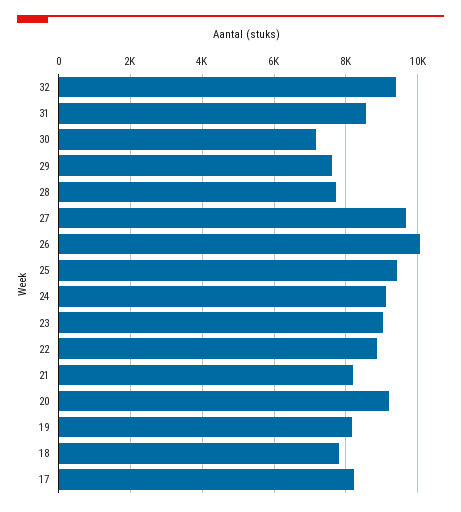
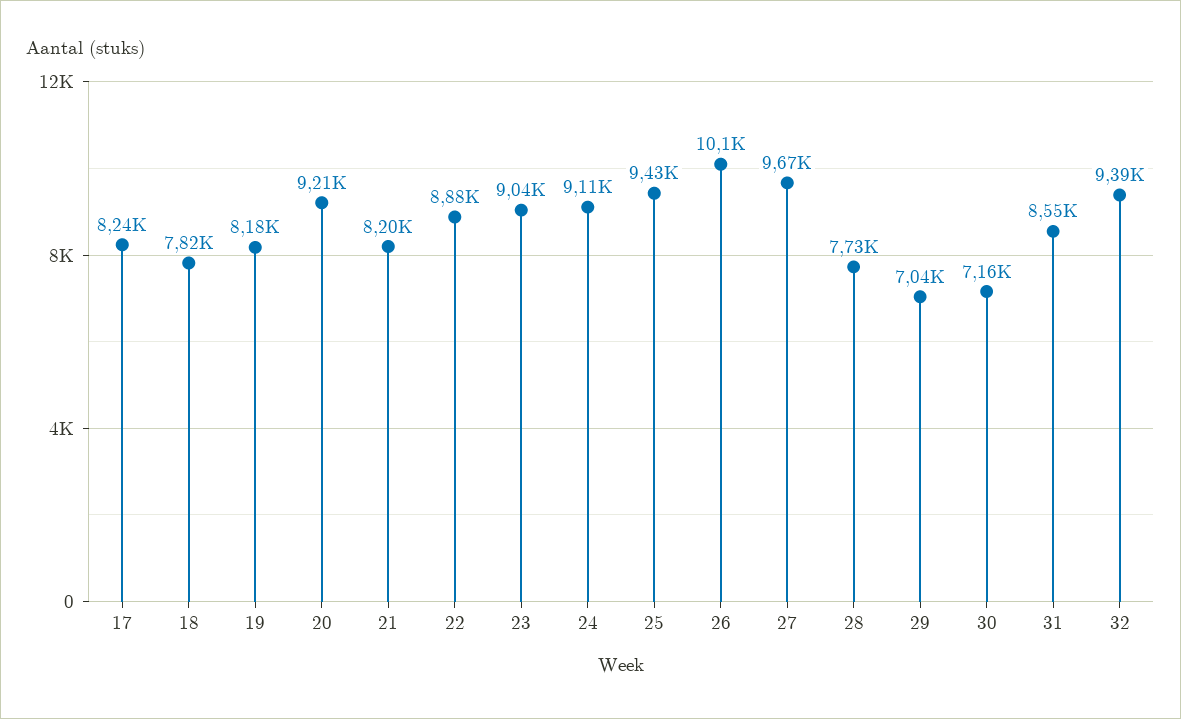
29: 7600 -> 7040

